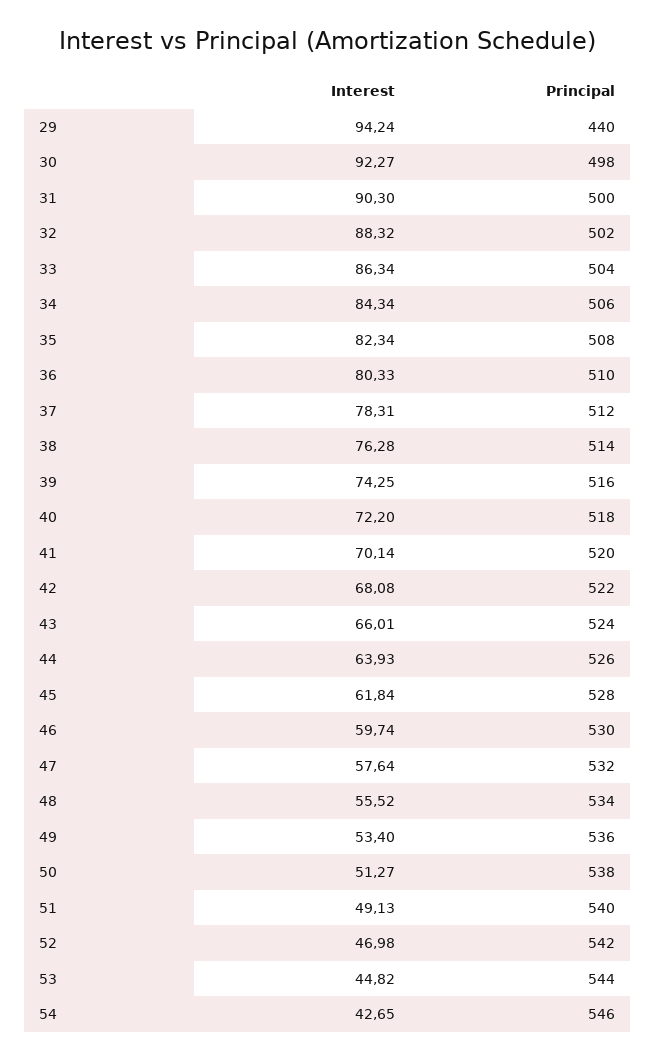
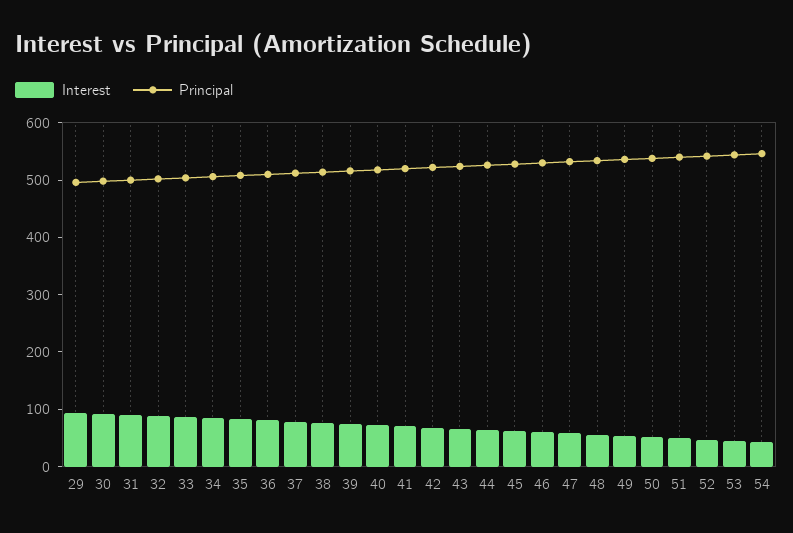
Principal, 29: 440 -> 500

